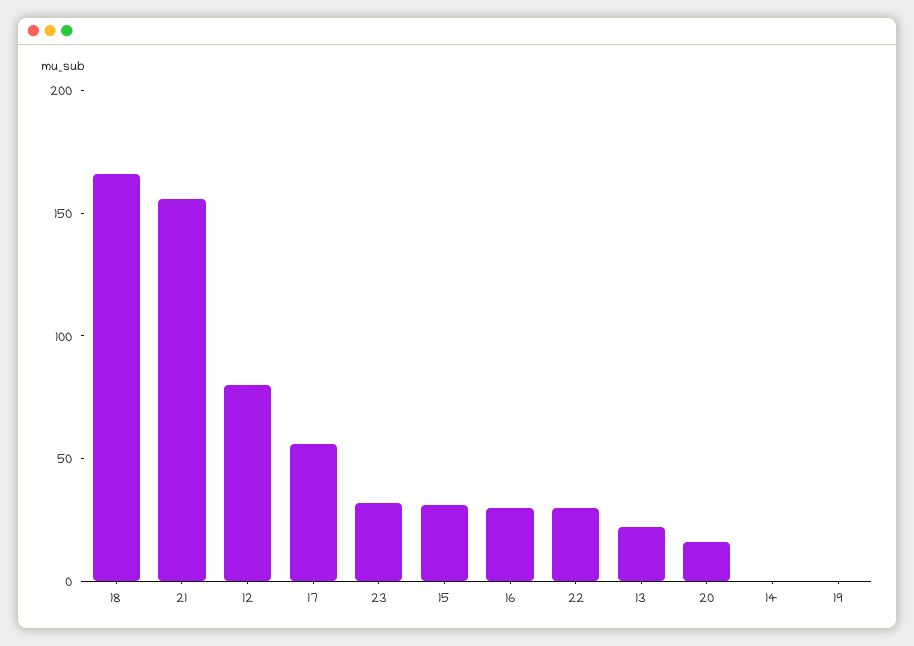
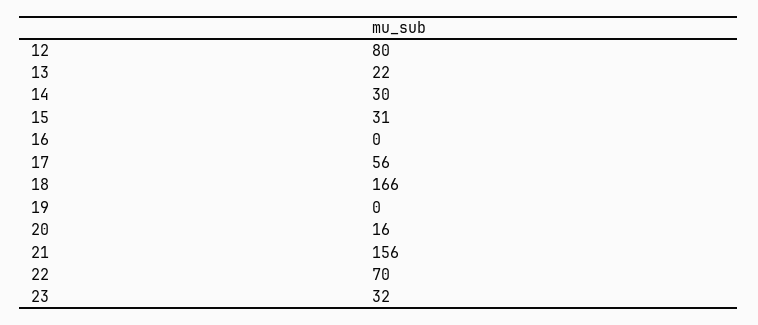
16: 30 -> 0
22: 30 -> 70
14: 0 -> 30

